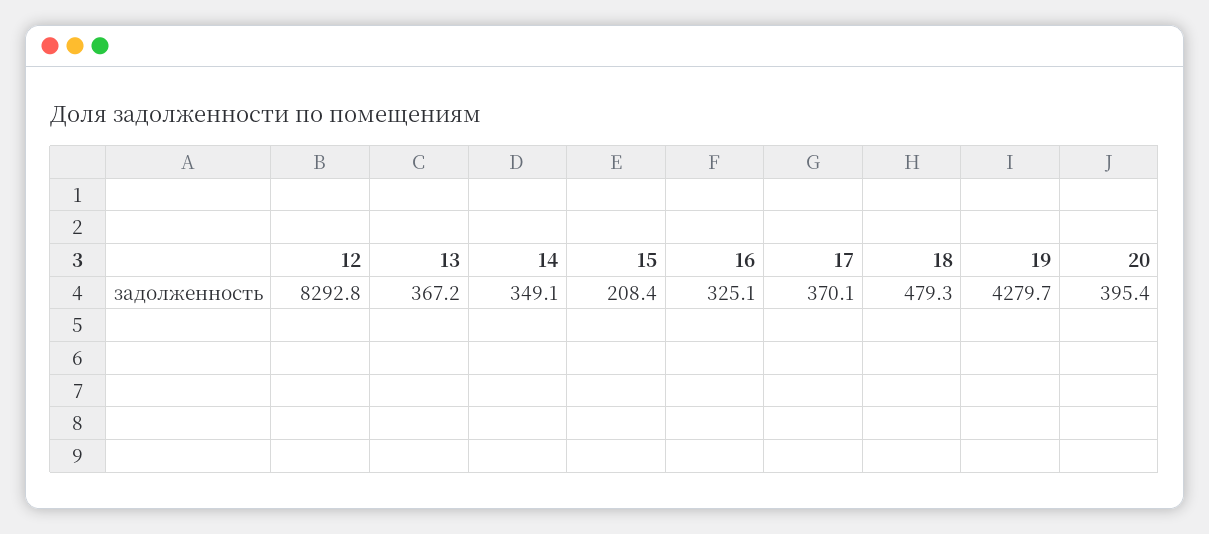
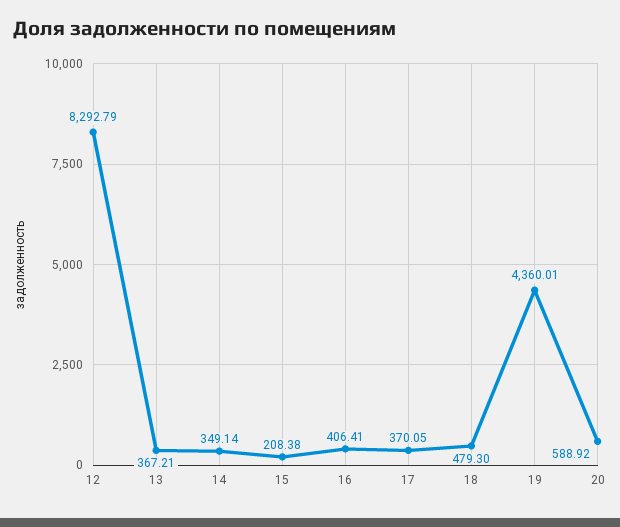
16: 325.1 -> 406.41
19: 4279.7 -> 4360.01
20: 395.4 -> 588.92

